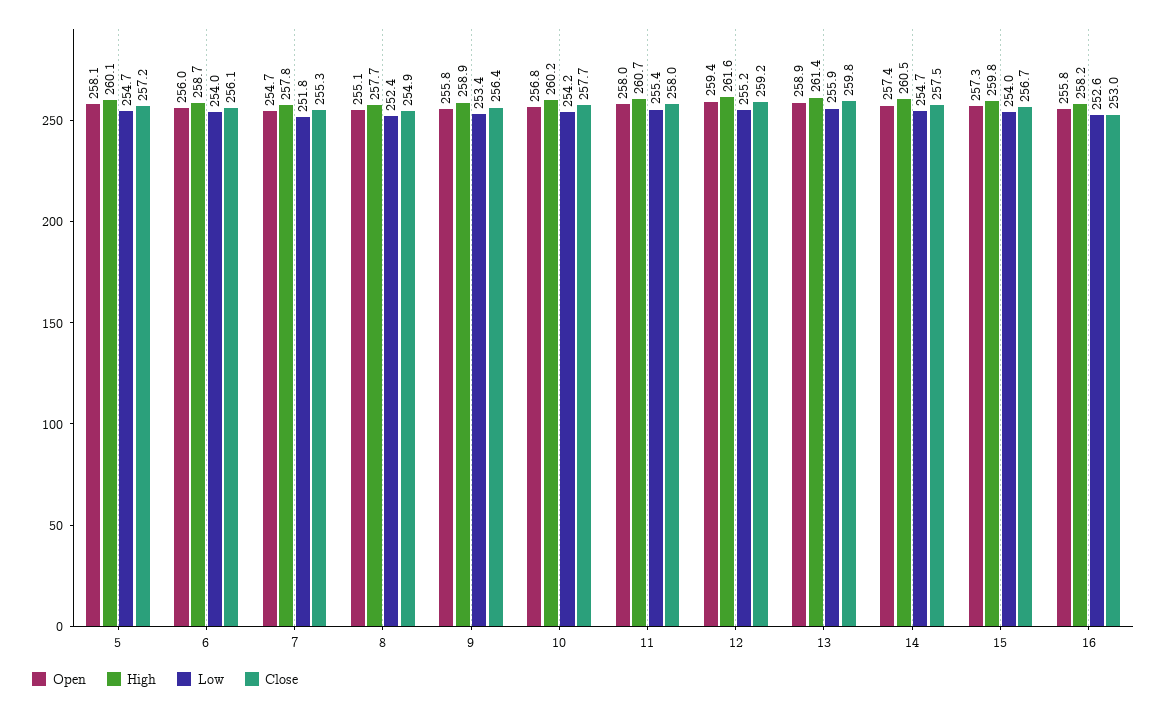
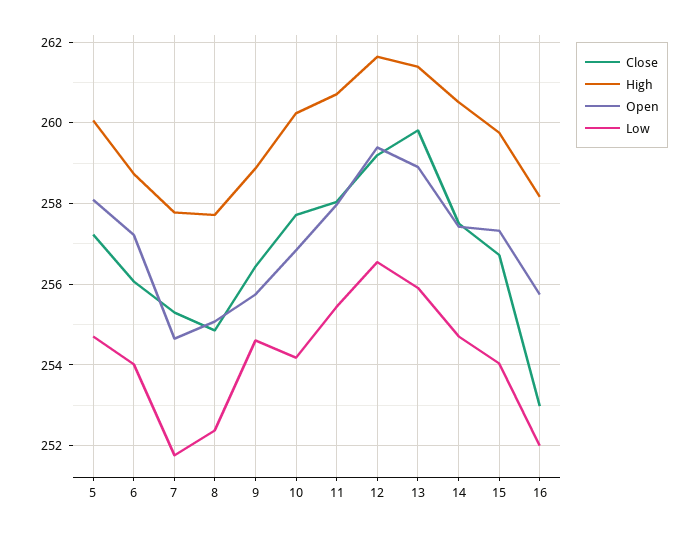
Open, 6: 256 -> 257.2
Low, 9: 253.4 -> 254.6
Low, 12: 255.2 -> 256.6
Low, 16: 252.6 -> 252

